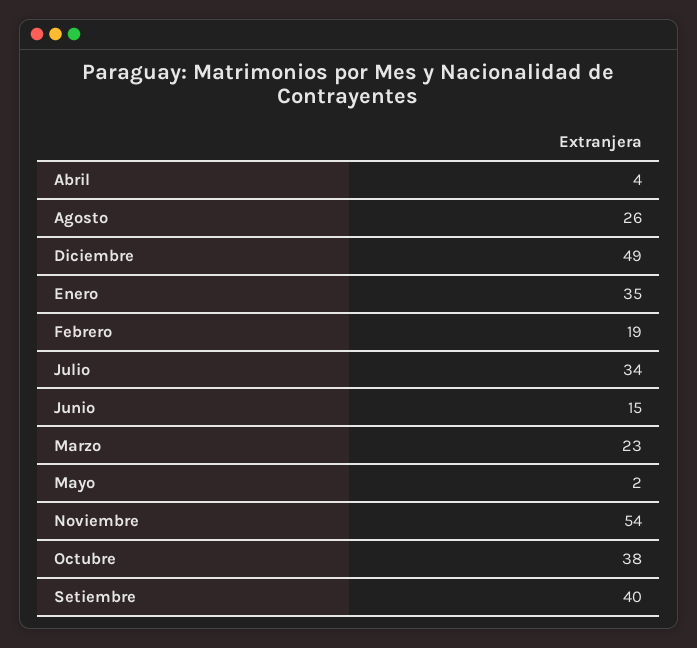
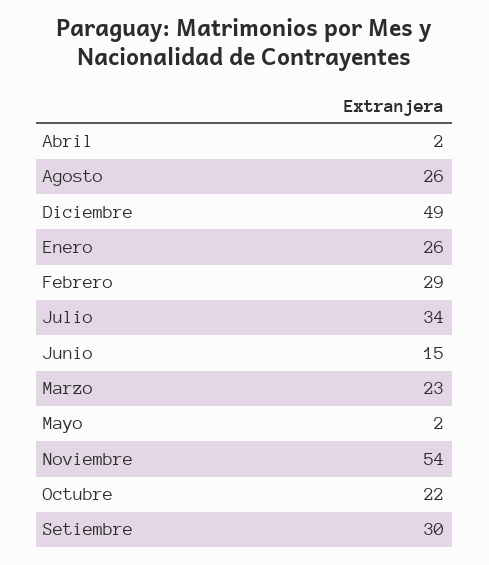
Abril: 4 -> 2
Enero: 35 -> 26
Febrero: 19 -> 29
Octubre: 38 -> 22
Setiembre: 40 -> 30

